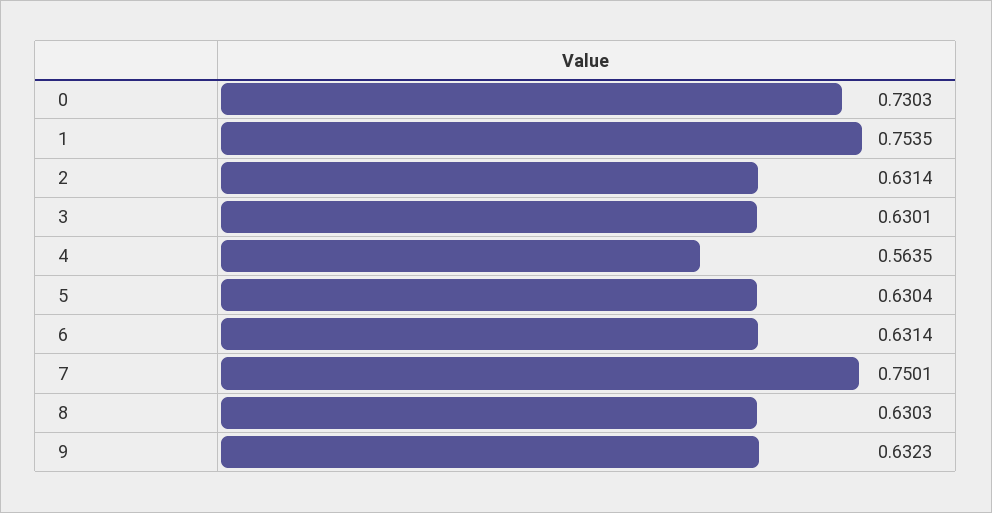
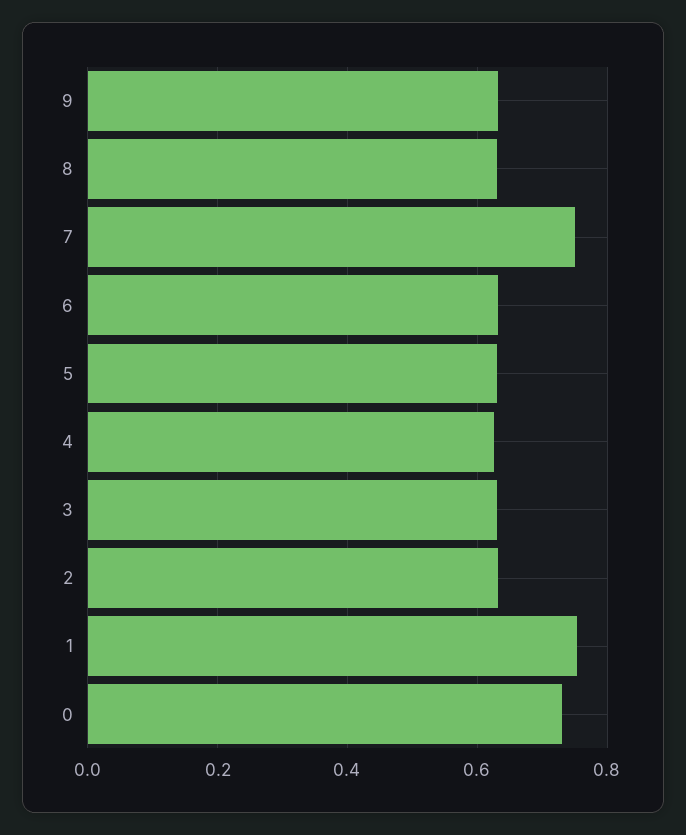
4: 0.5635 -> 0.62

